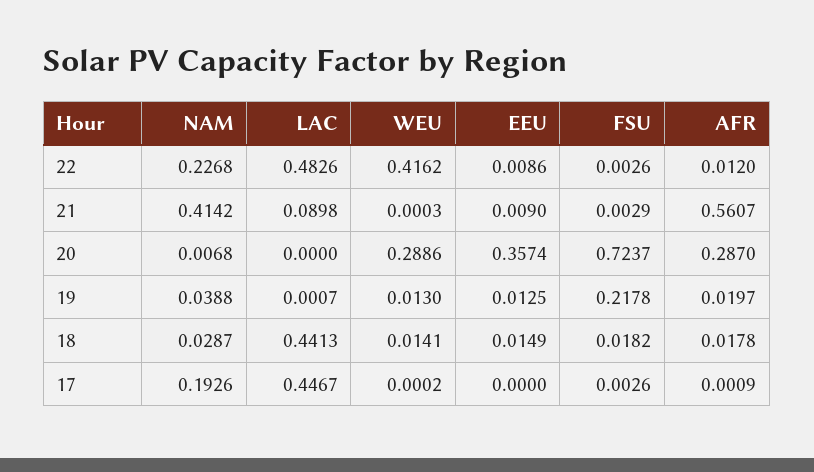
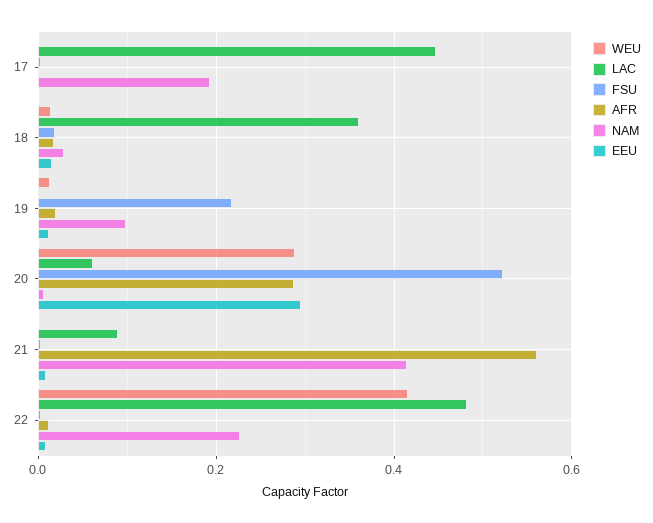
LAC, 20: 0 -> 0.06
EEU, 20: 0.3574 -> 0.3
FSU, 20: 0.7237 -> 0.52
NAM, 19: 0.0388 -> 0.1
LAC, 18: 0.4413 -> 0.36

